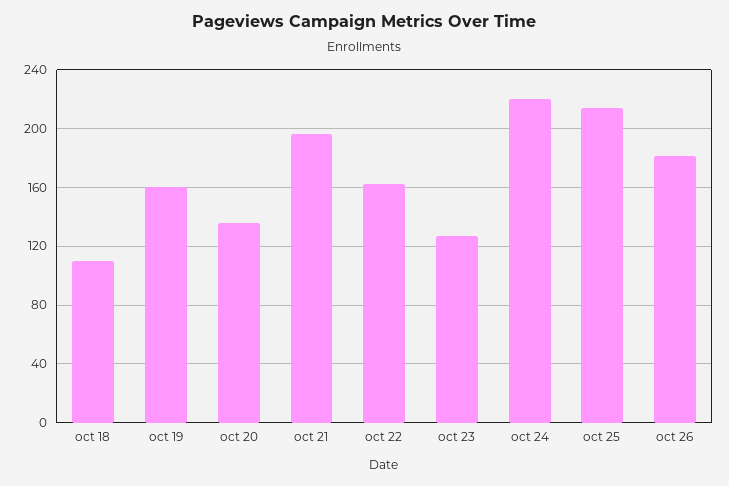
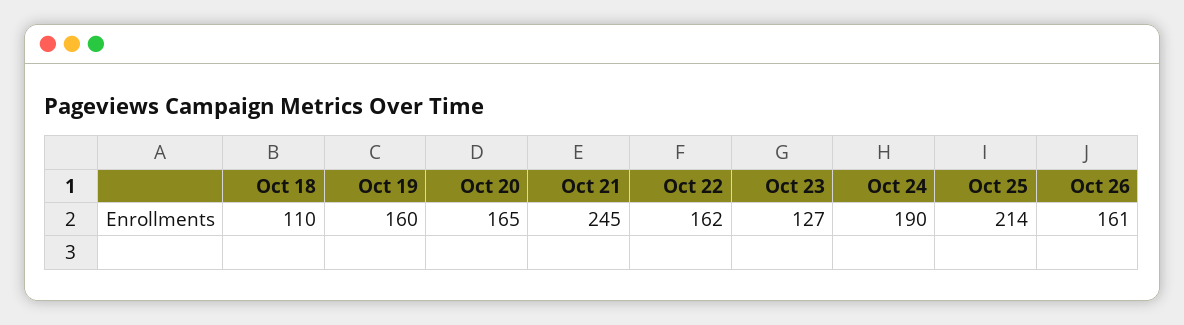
oct 20: 135 -> 165
oct 21: 195 -> 245
oct 24: 220 -> 190
oct 26: 180 -> 161

